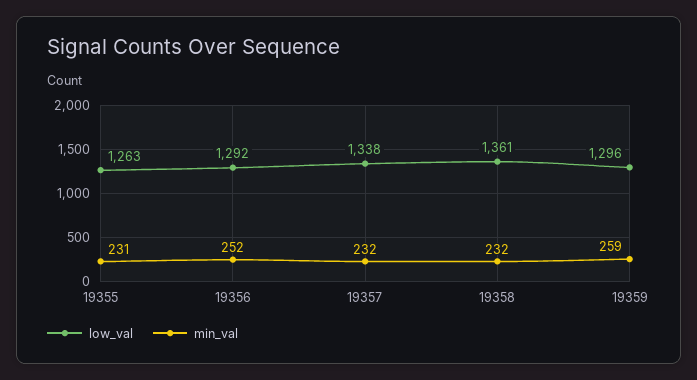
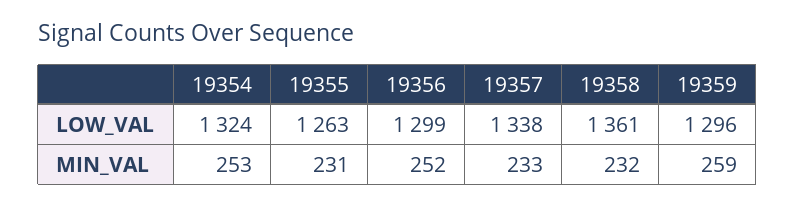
low_val, 19356: 1292 -> 1299
min_val, 19357: 232 -> 233
low_val, 19354: none -> 1324
min_val, 19354: none -> 253

